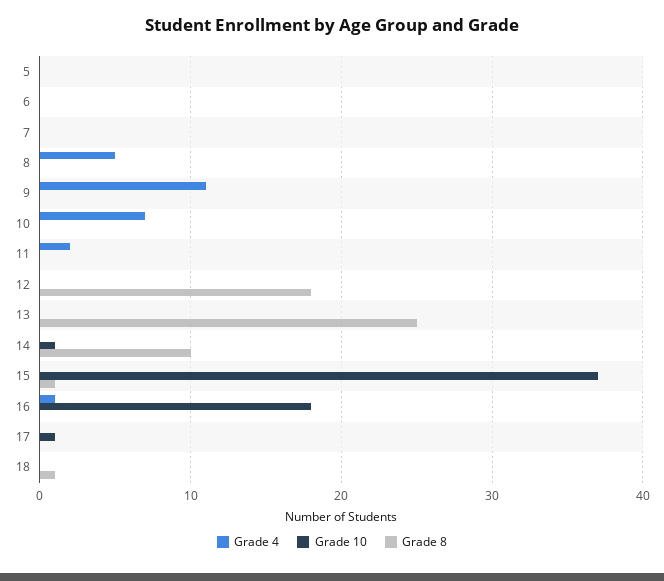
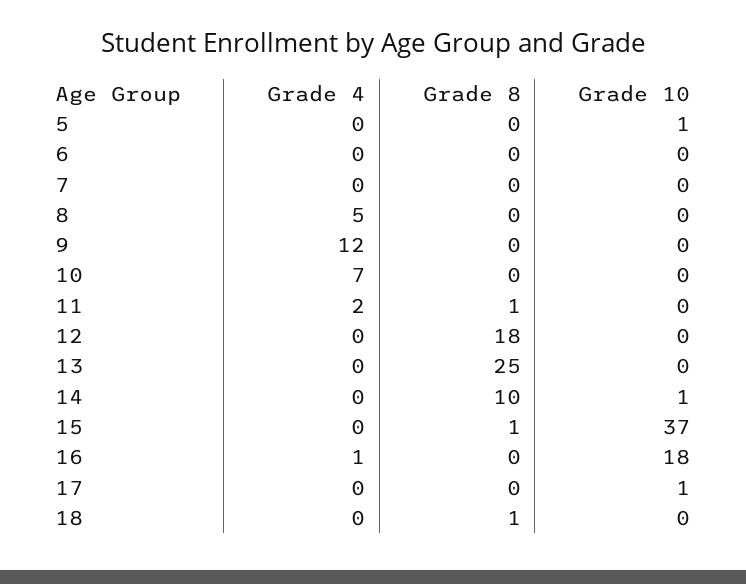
Grade 10, 5: 0 -> 1
Grade 4, 9: 11 -> 12
Grade 8, 11: 0 -> 1

